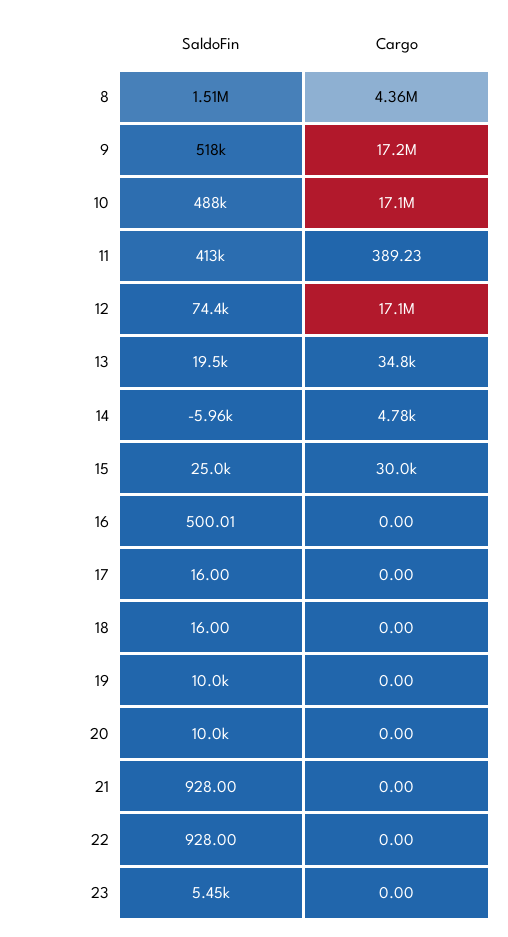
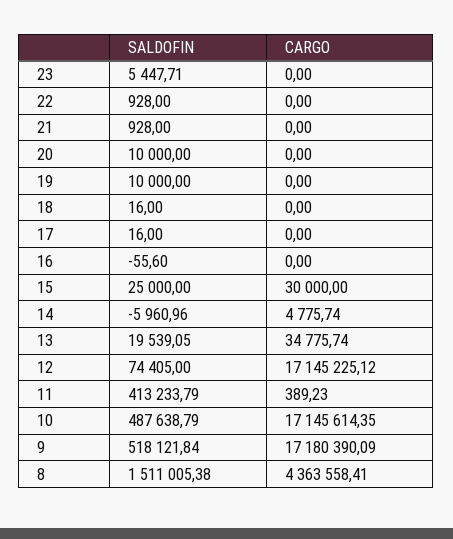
SaldoFin, 16: 500.01 -> -55.6

